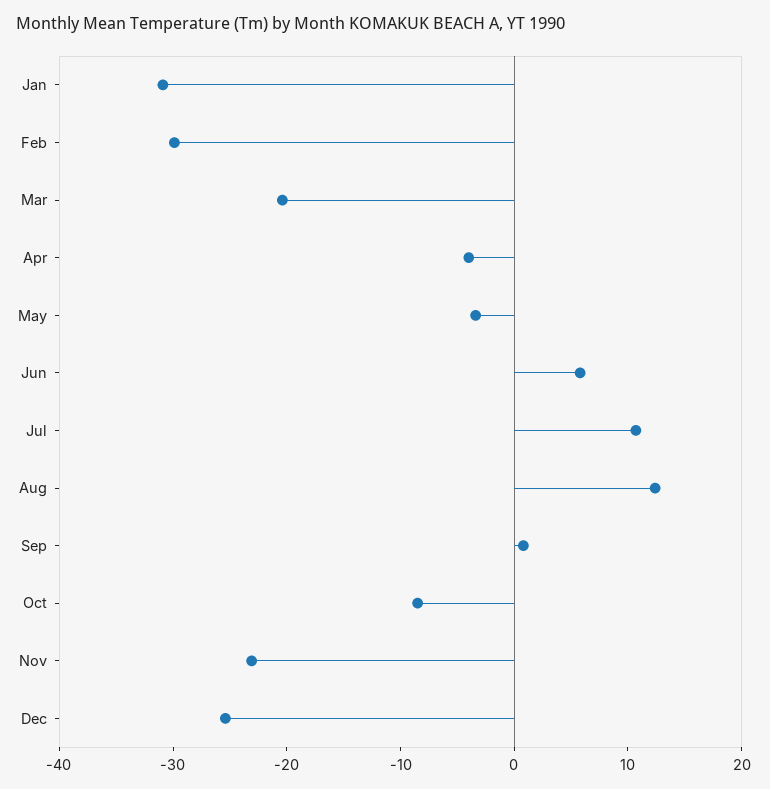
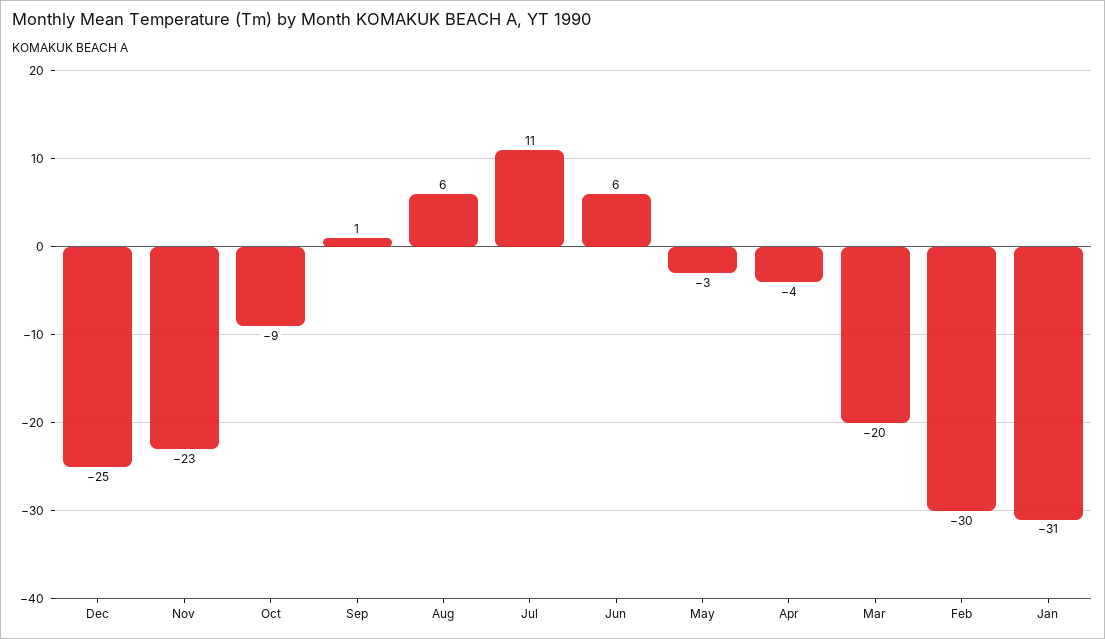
Aug: 12 -> 6

